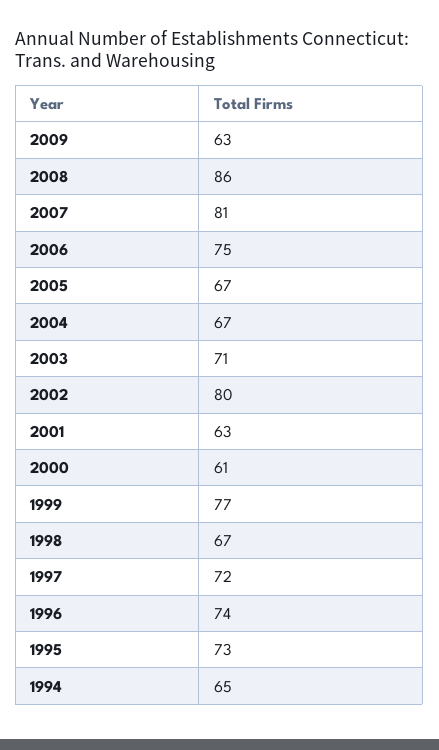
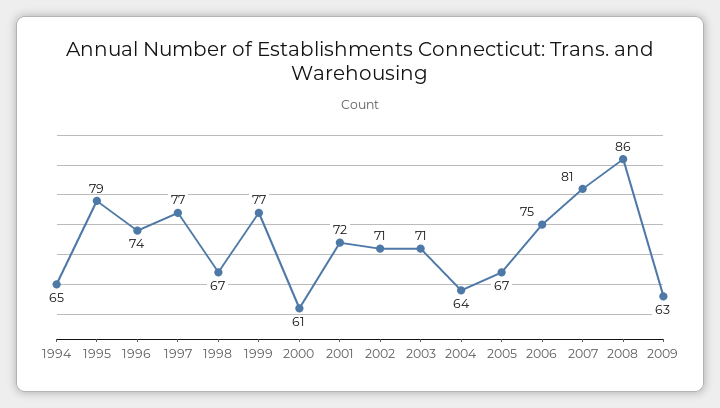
2004: 67 -> 64
2002: 80 -> 71
2001: 63 -> 72
1997: 72 -> 77
1995: 73 -> 79

